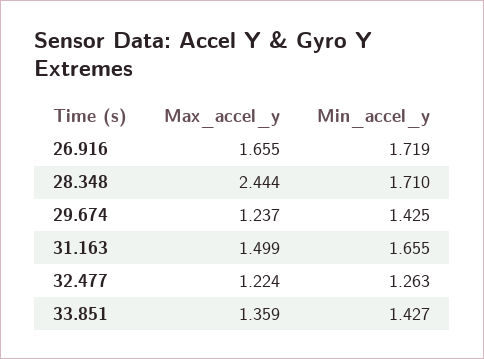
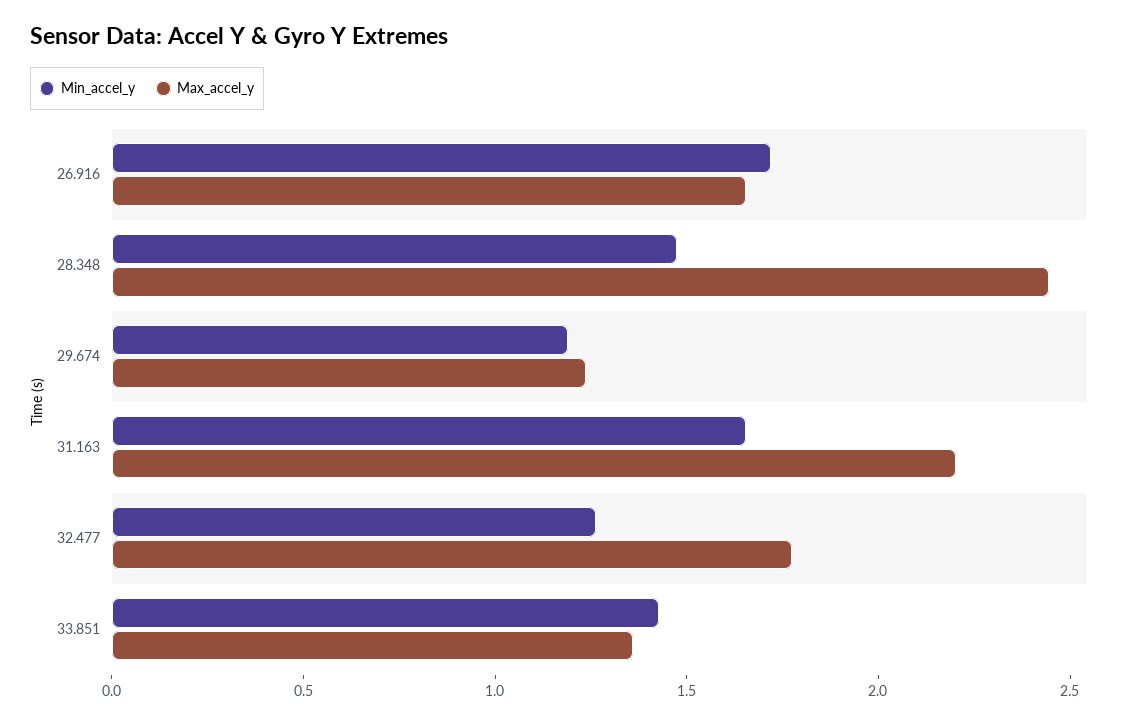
Min_accel_y, 28.348: 1.71 -> 1.5
Min_accel_y, 29.674: 1.425 -> 1.2
Max_accel_y, 31.163: 1.499 -> 2.2
Max_accel_y, 32.477: 1.224 -> 1.8

